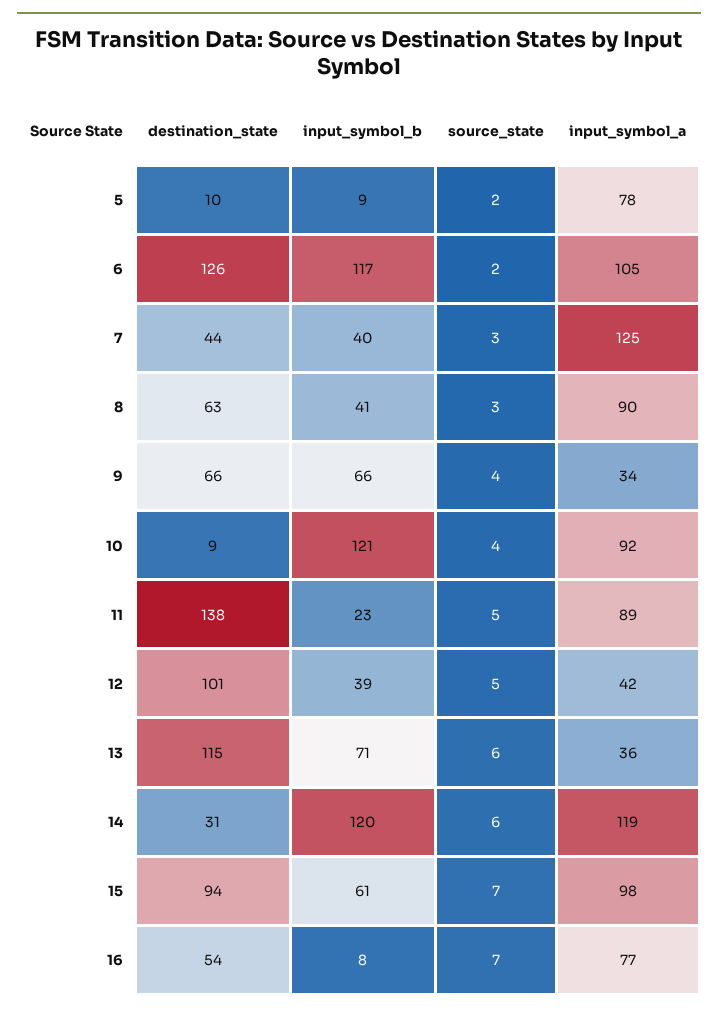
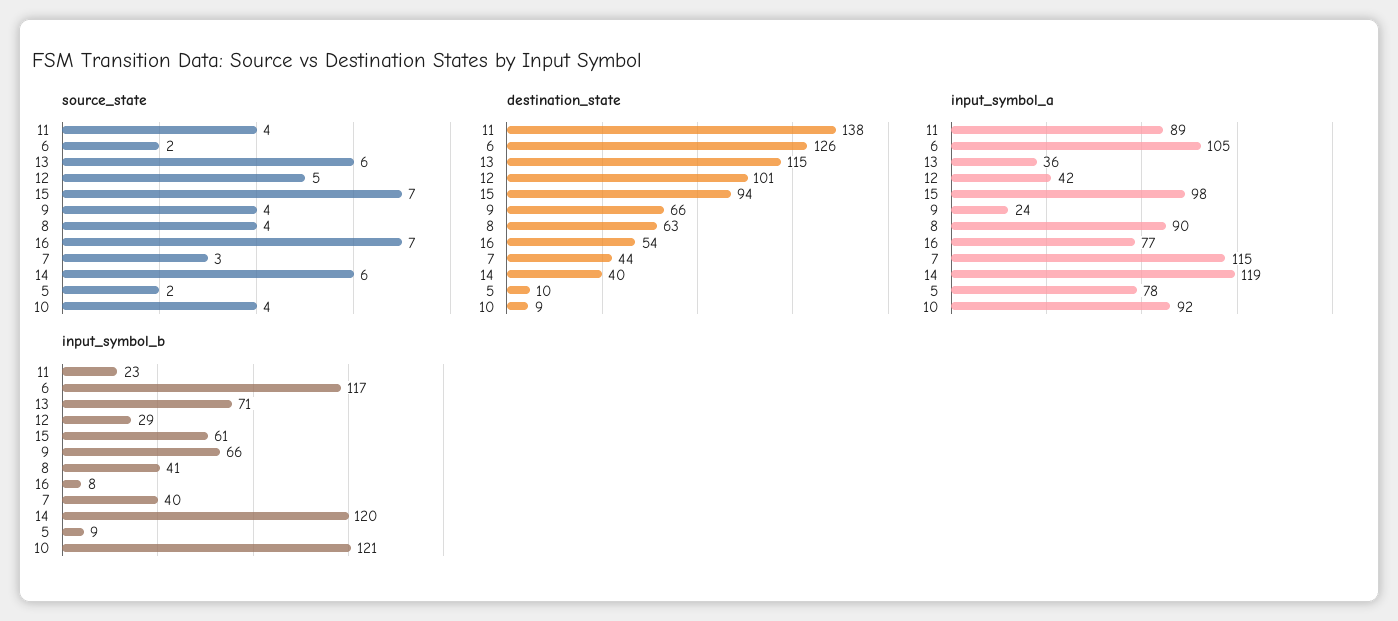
input_symbol_a, 7: 125 -> 115
source_state, 8: 3 -> 4
input_symbol_a, 9: 34 -> 24
source_state, 11: 5 -> 4
input_symbol_b, 12: 39 -> 29
destination_state, 14: 31 -> 40

